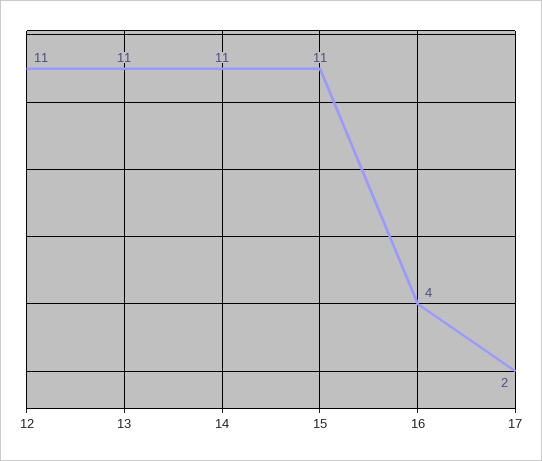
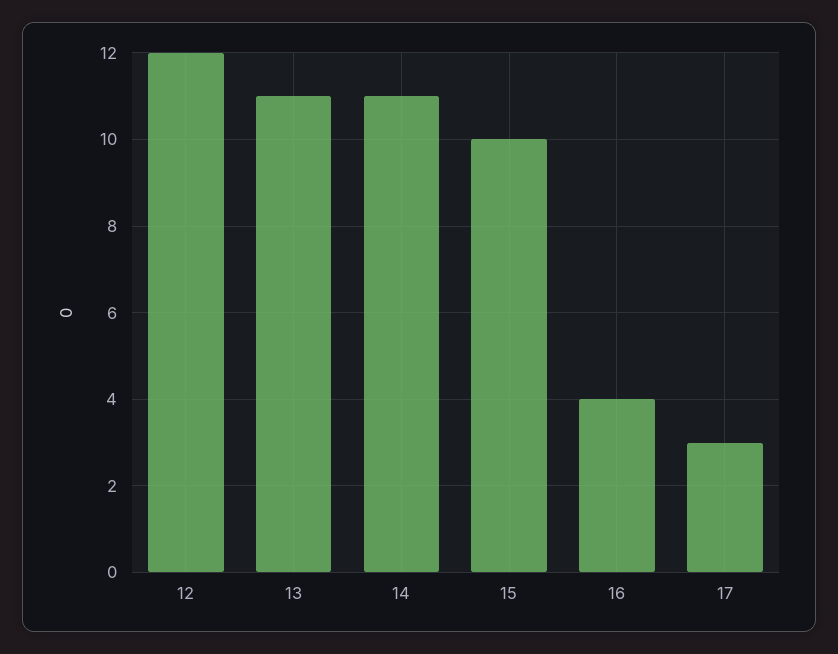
12: 11 -> 12
15: 11 -> 10
17: 2 -> 3

